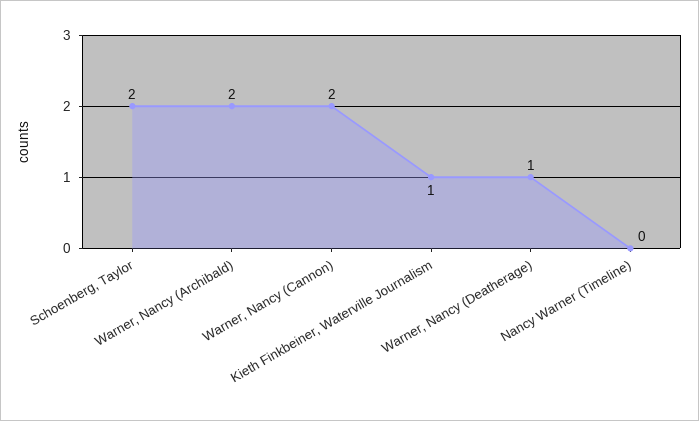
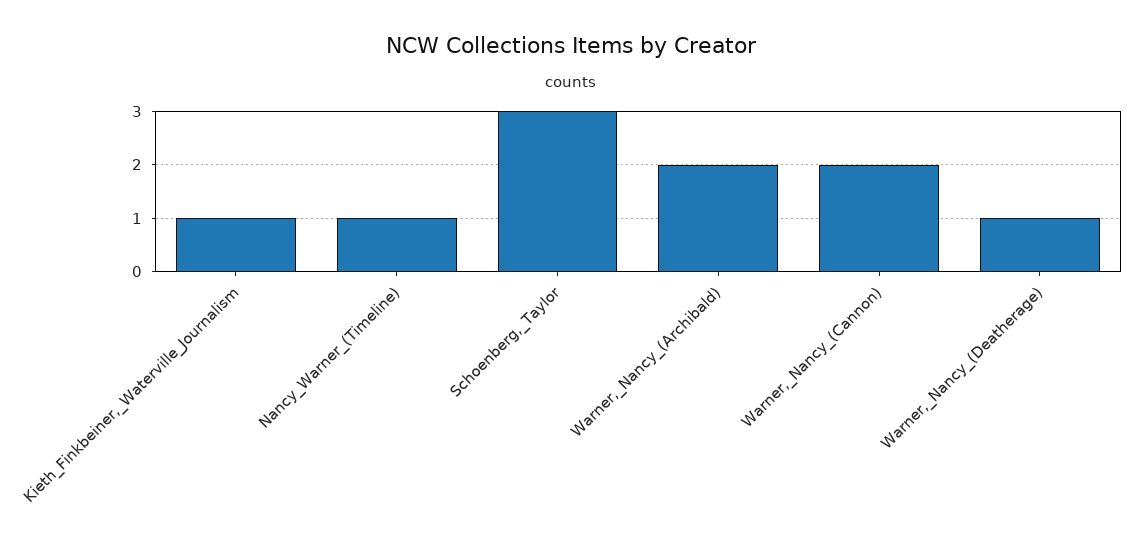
Schoenberg, Taylor: 2 -> 3
Nancy Warner (Timeline): 0 -> 1

